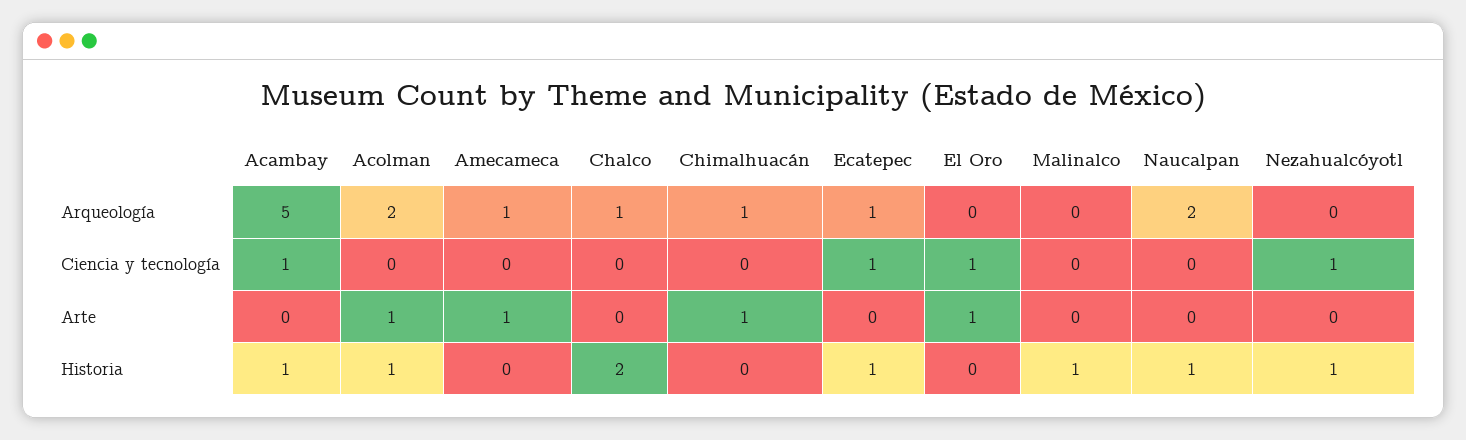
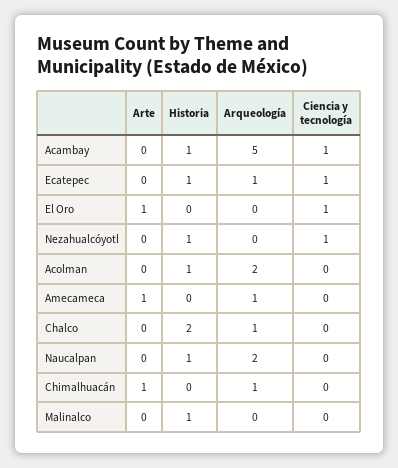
Acolman, Arte: 1 -> 0

